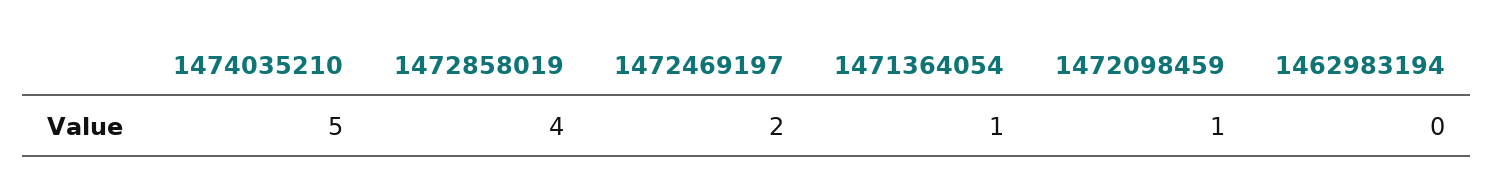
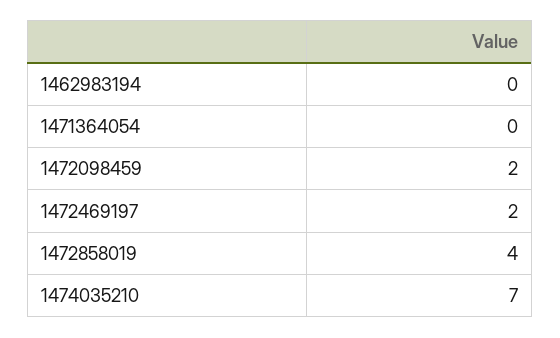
1474035210: 5 -> 7
1471364054: 1 -> 0
1472098459: 1 -> 2

